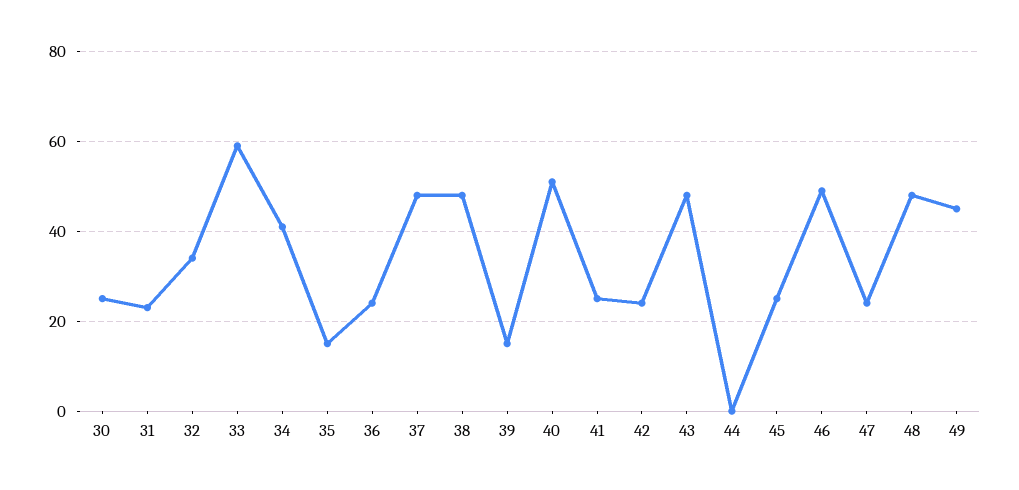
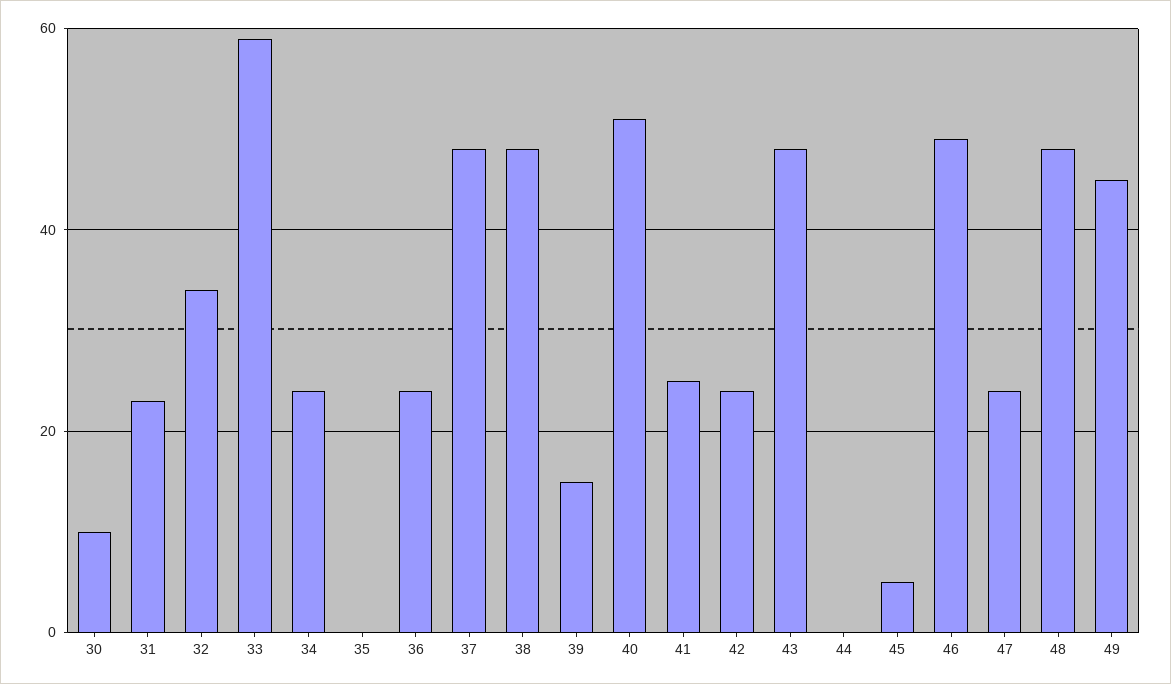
30: 25 -> 10
34: 40 -> 25
35: 15 -> 0
45: 25 -> 5

